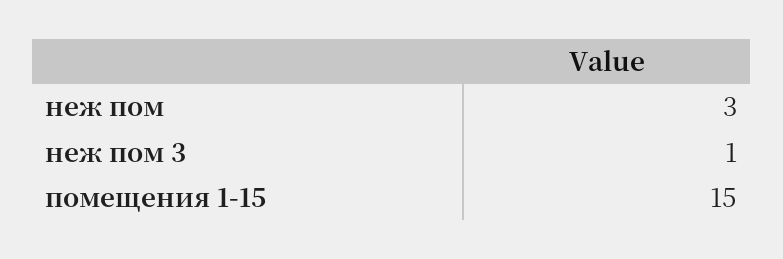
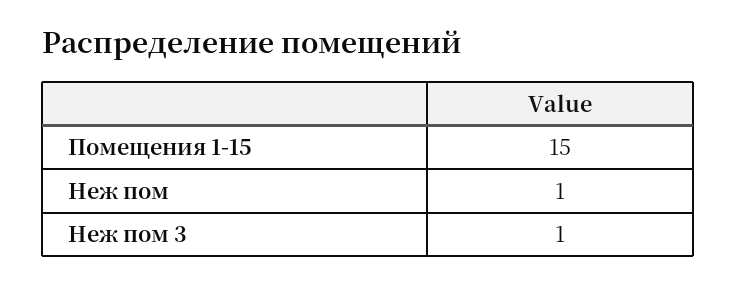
неж пом: 3 -> 1

